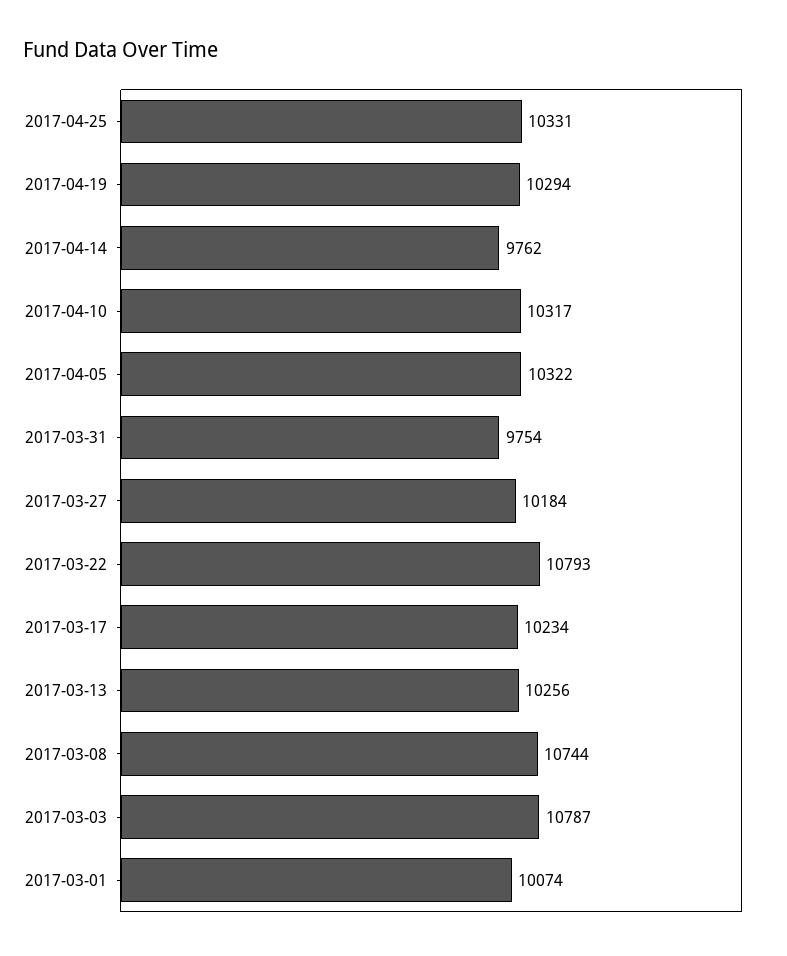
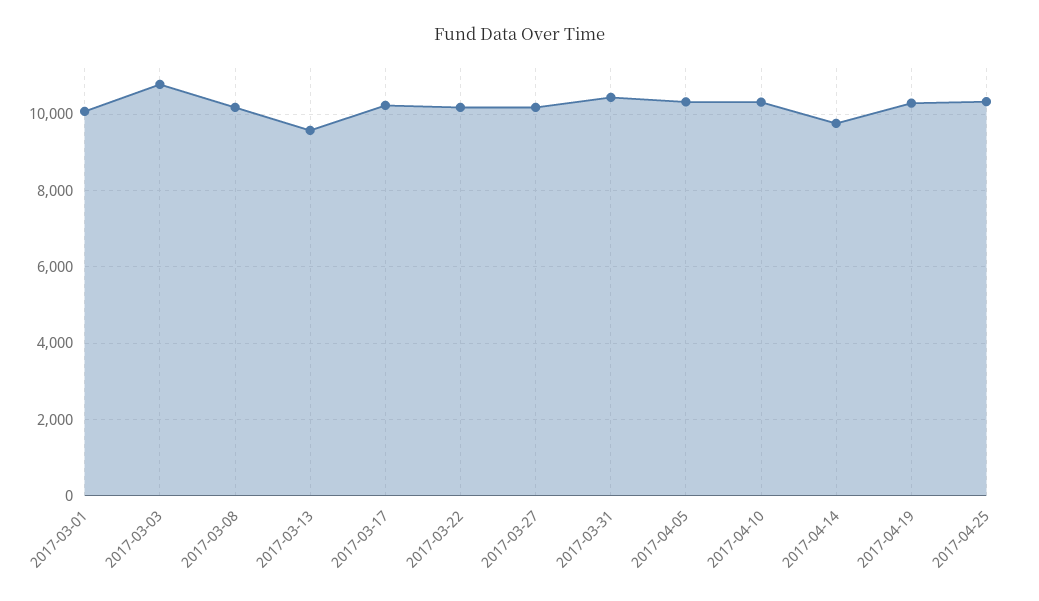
2017-03-31: 9754 -> 10400
2017-03-22: 10793 -> 10200
2017-03-13: 10256 -> 9600
2017-03-08: 10744 -> 10200

